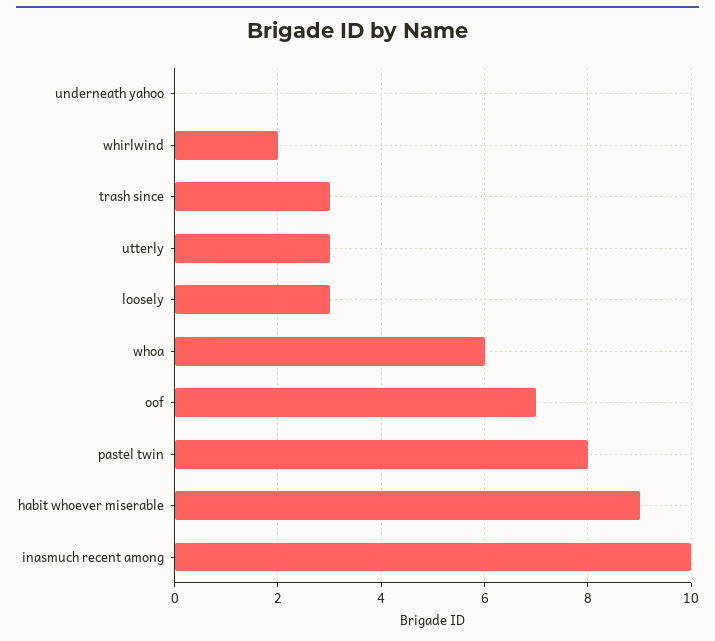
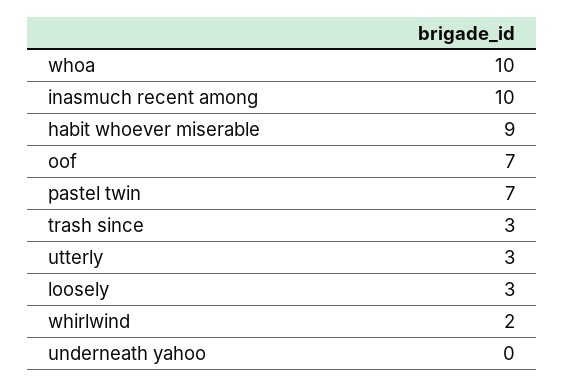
whoa: 6 -> 10
pastel twin: 8 -> 7

